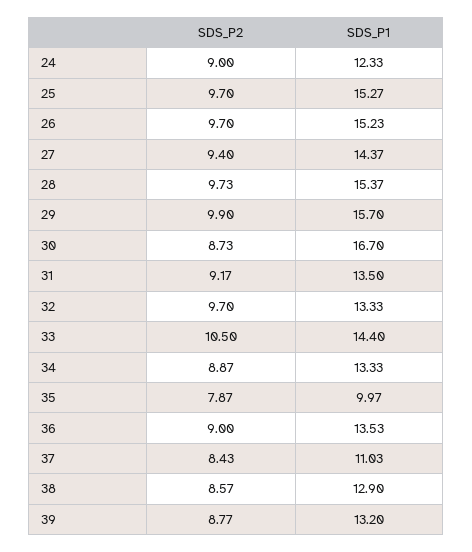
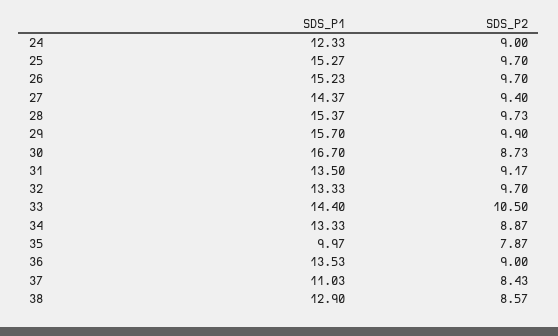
SDS_P2, 39: 8.77 -> none
SDS_P1, 39: 13.2 -> none

